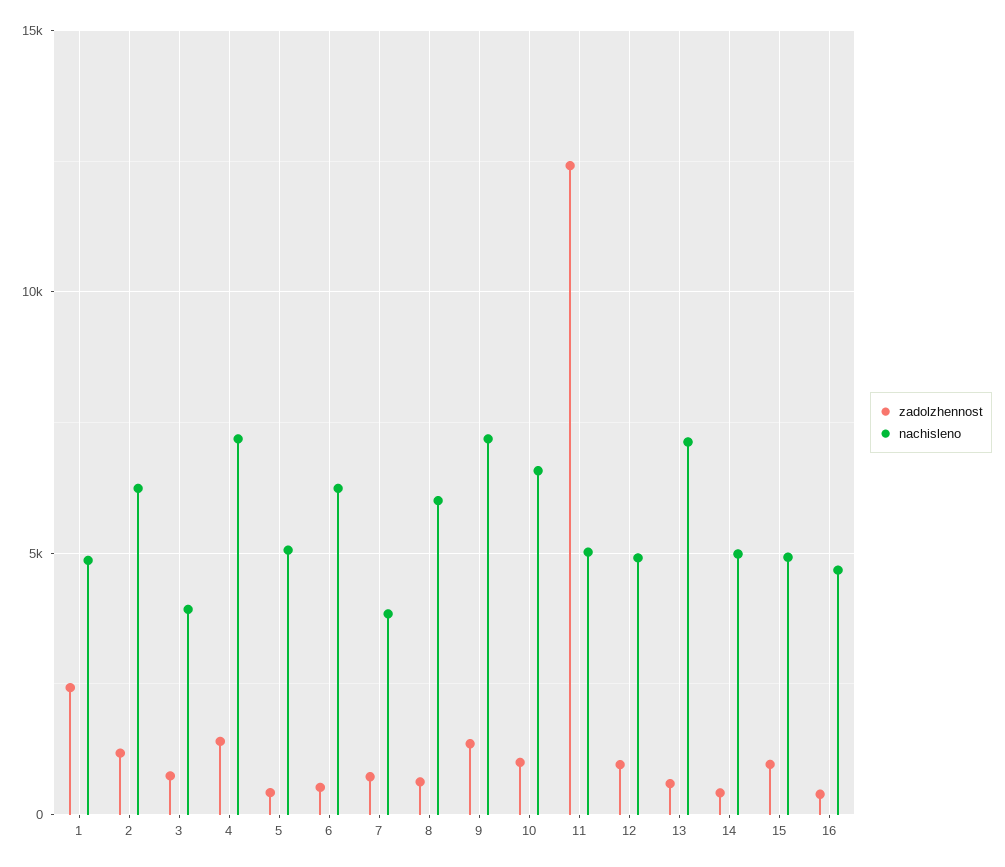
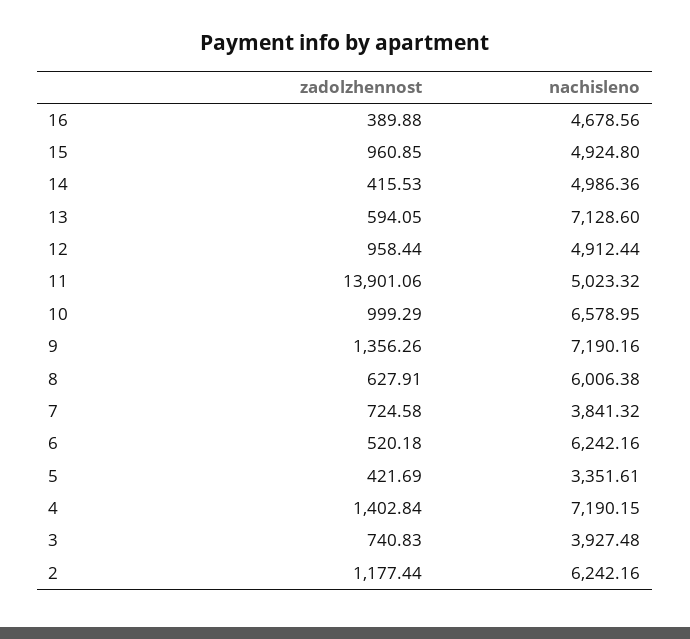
zadolzhennost, 1: 2500 -> none
nachisleno, 1: 5000 -> none
nachisleno, 5: 5000 -> 3351.61
zadolzhennost, 11: 12500 -> 13901.06

